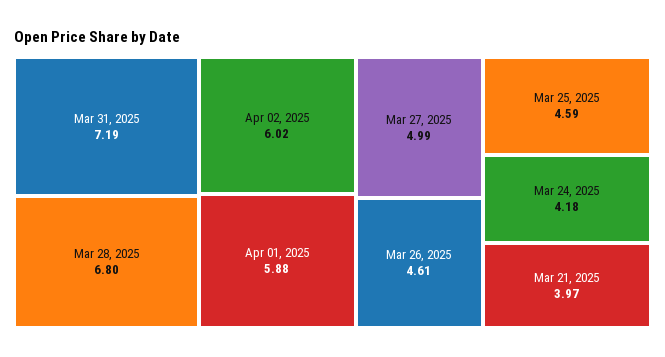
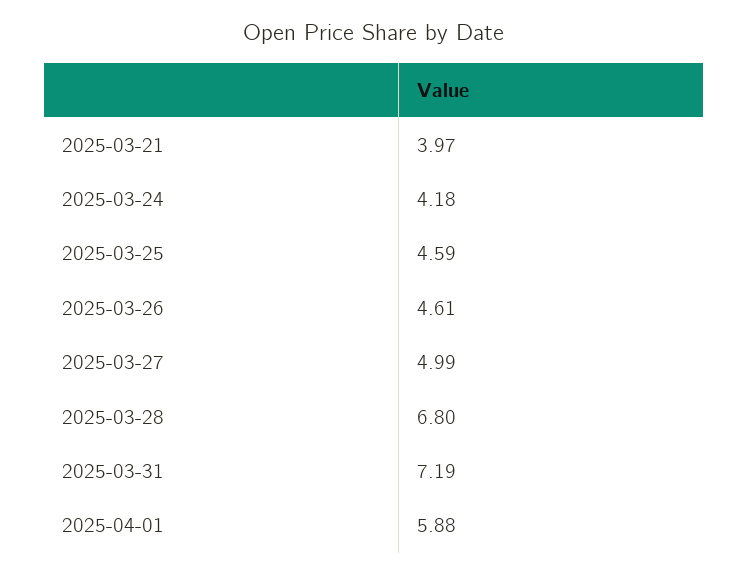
Apr 02, 2025: 6.02 -> none

